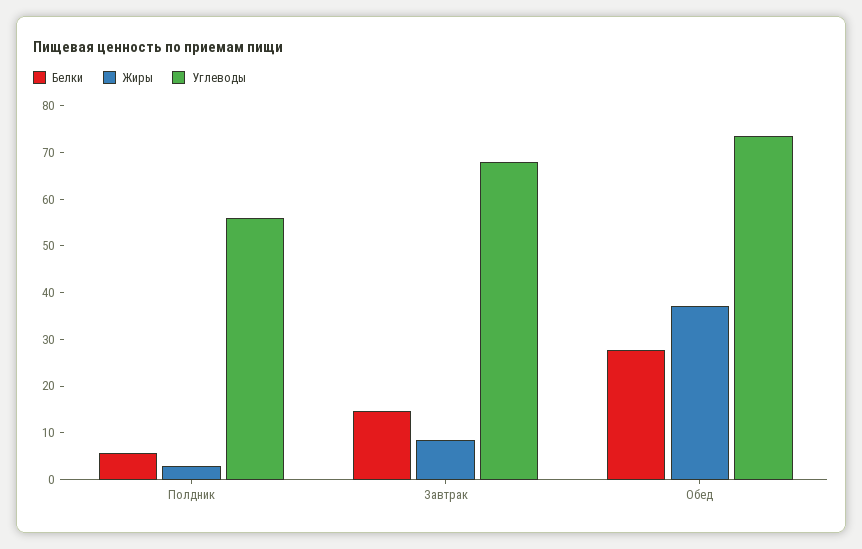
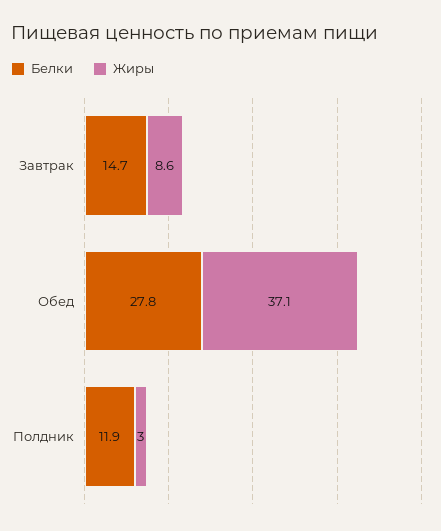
Белки, Полдник: 6 -> 11.9
Углеводы, Полдник: 56 -> none
Углеводы, Завтрак: 68 -> none
Углеводы, Обед: 74 -> none

